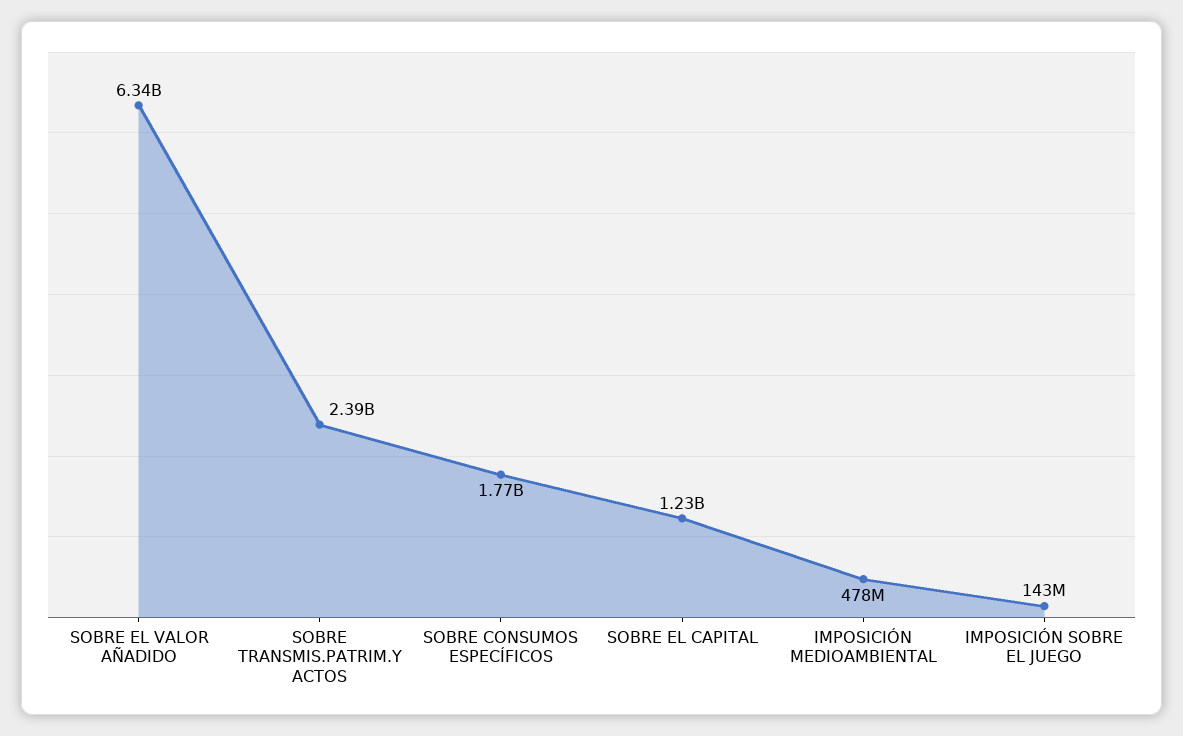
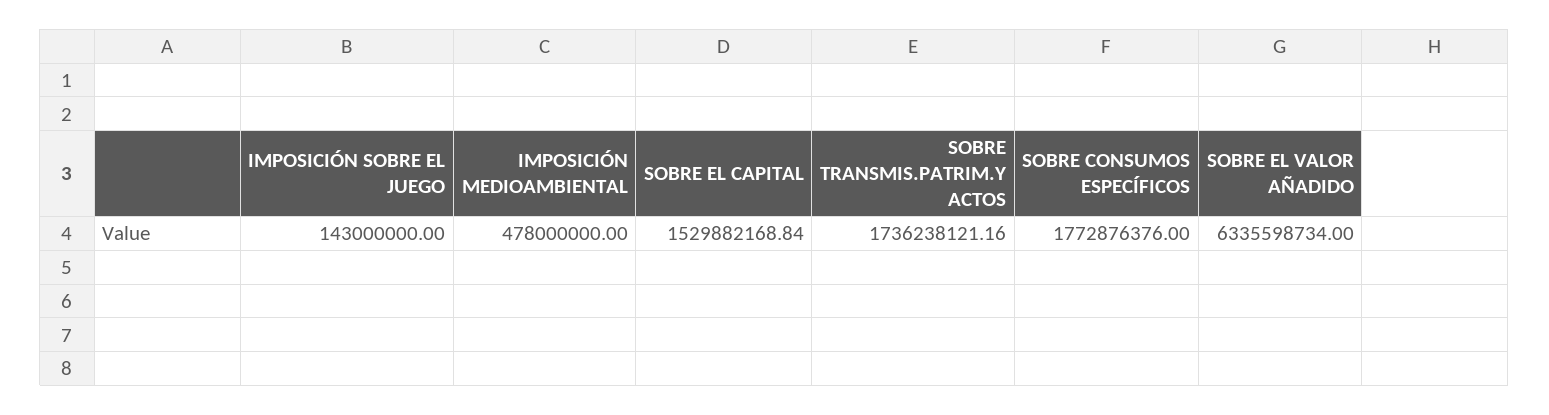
SOBRE TRANSMIS.PATRIM.Y ACTOS: 2390000000 -> 1736238121.16
SOBRE EL CAPITAL: 1230000000 -> 1529882168.84

